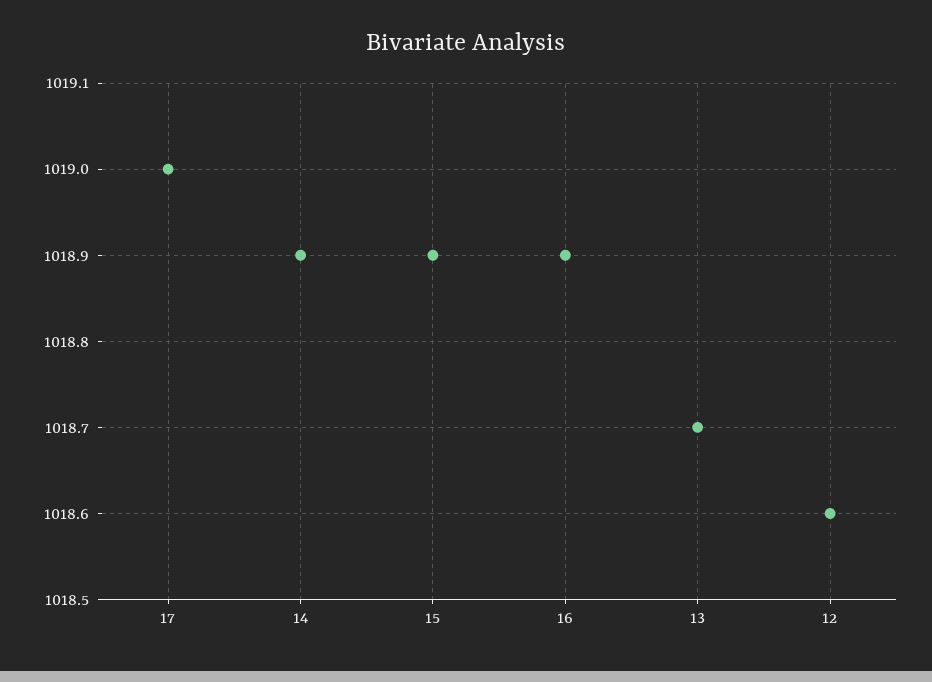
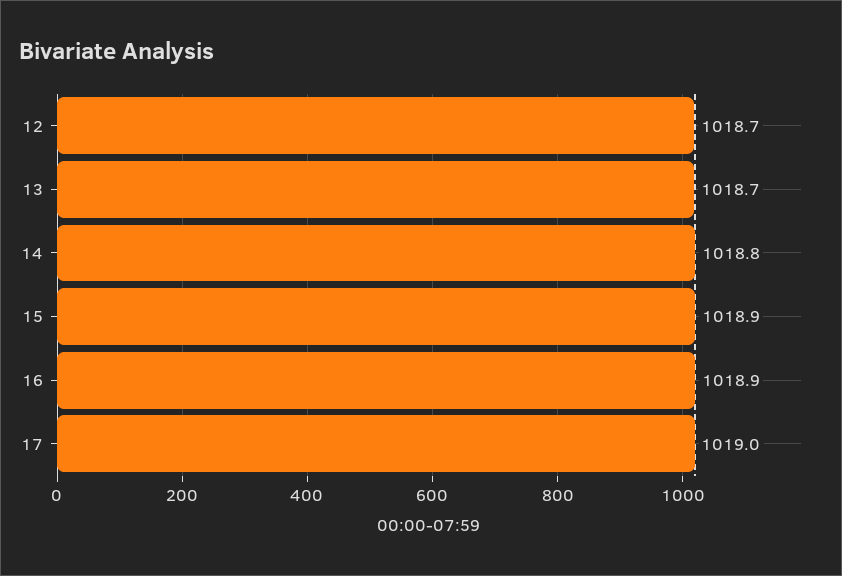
14: 1018.9 -> 1018.8
12: 1018.6 -> 1018.7

